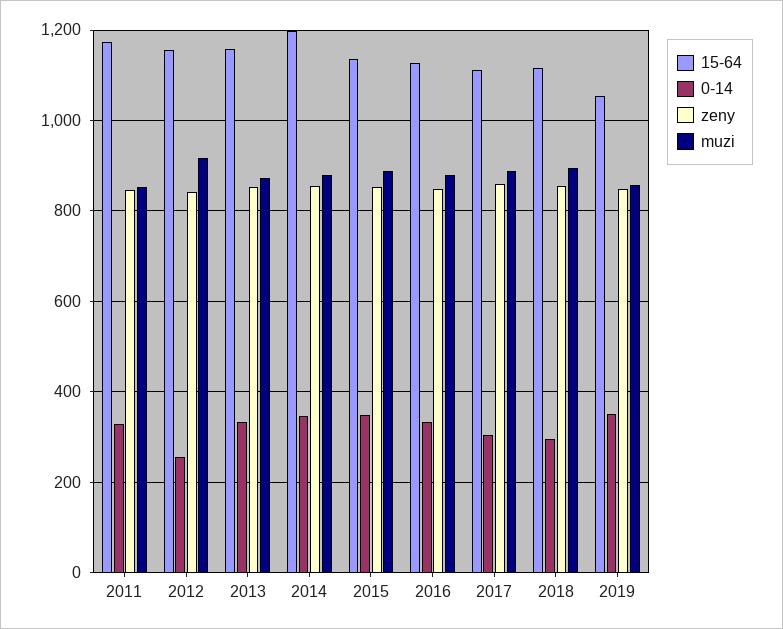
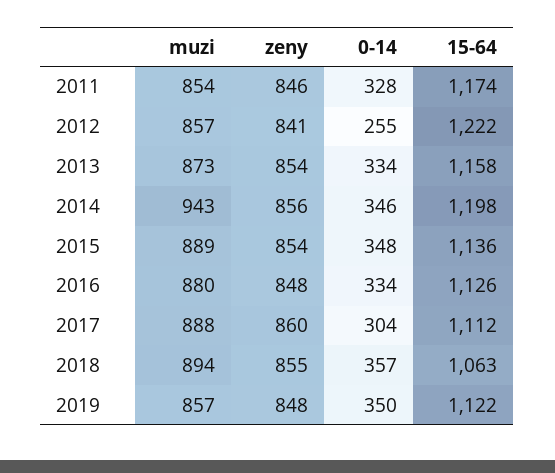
15-64, 2012: 1160 -> 1222
muzi, 2012: 920 -> 857
muzi, 2014: 880 -> 943
15-64, 2018: 1120 -> 1063
0-14, 2018: 300 -> 357
15-64, 2019: 1060 -> 1122

